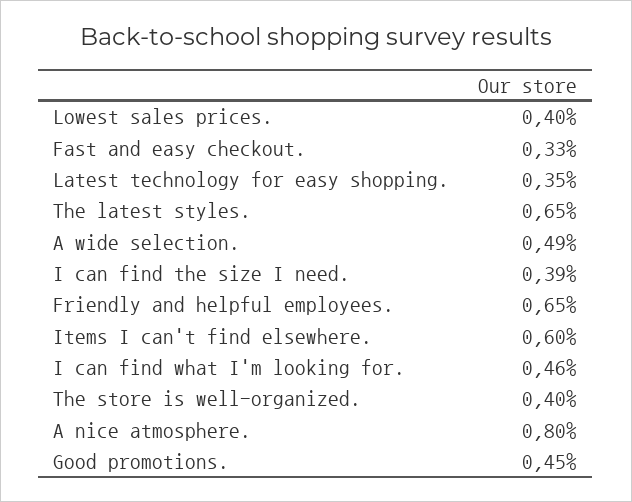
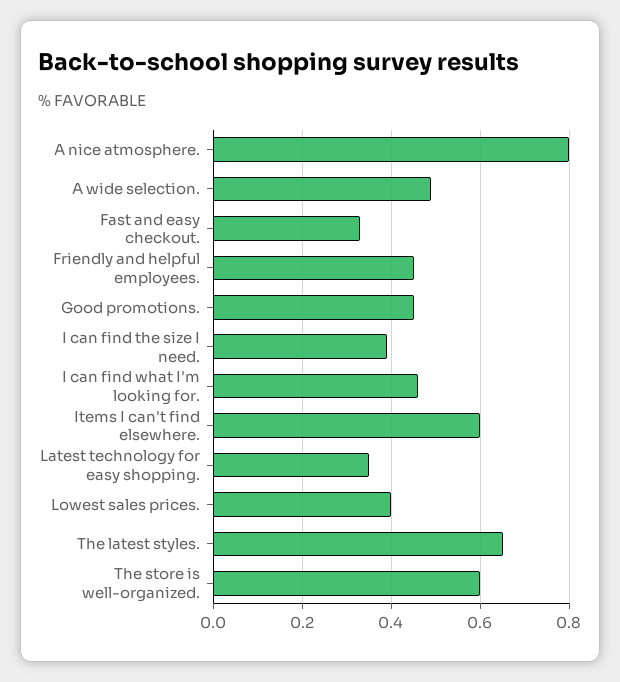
Friendly and helpful employees.: 0.65 -> 0.45
The store is well-organized.: 0.4 -> 0.6

